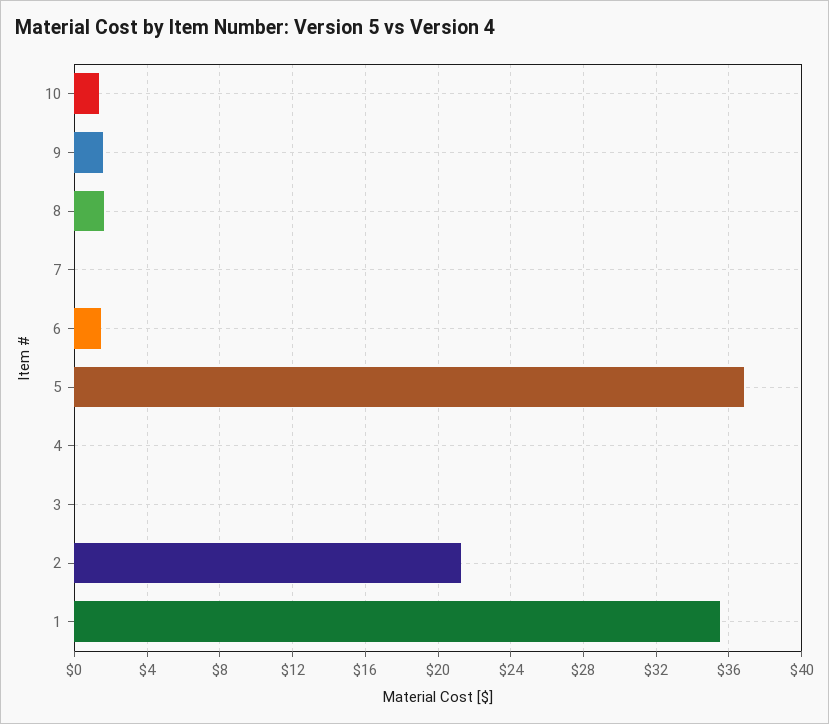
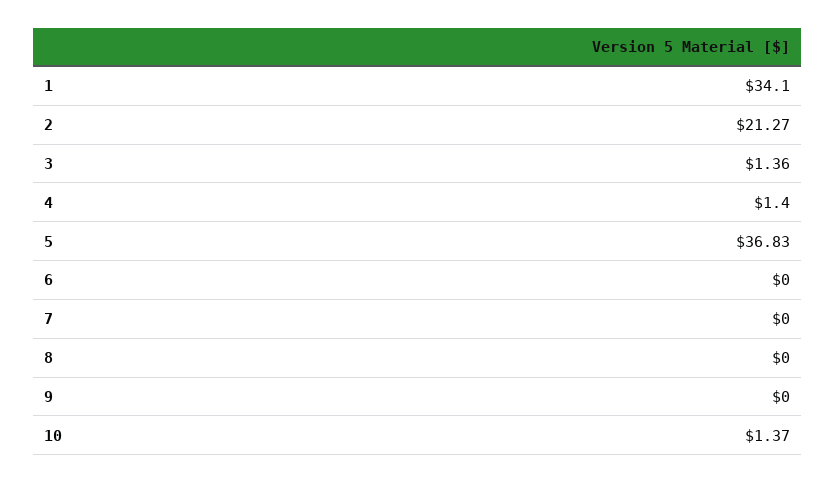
9: 1.5 -> 0
8: 1.5 -> 0
6: 1.5 -> 0
4: 0 -> 1.4
3: 0 -> 1.36
1: 35.5 -> 34.1

